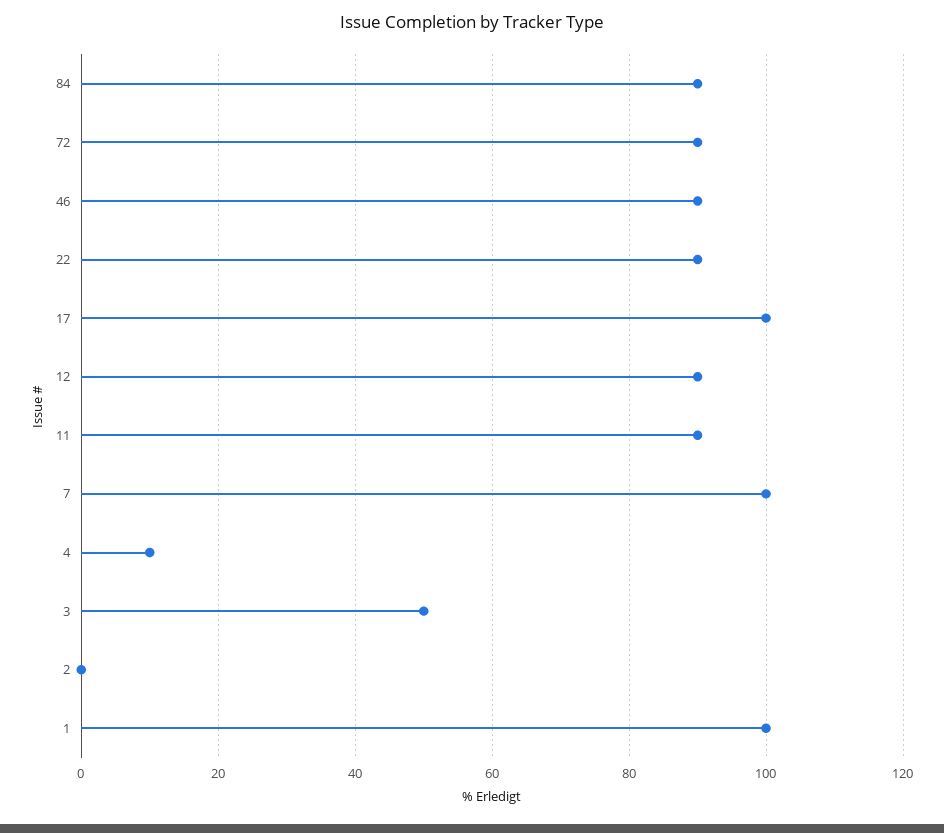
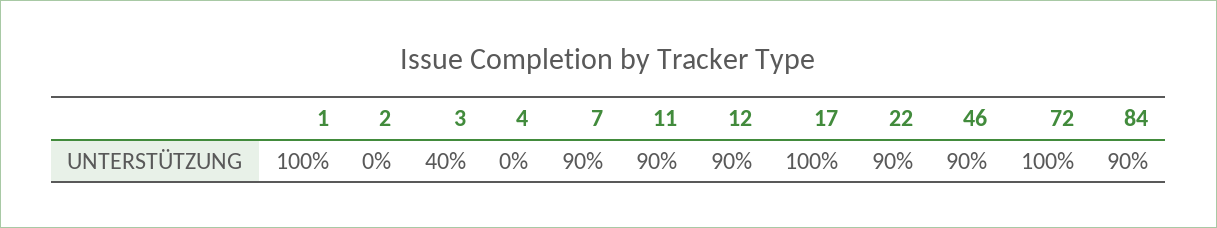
72: 90 -> 100
7: 100 -> 90
4: 10 -> 0
3: 50 -> 40

